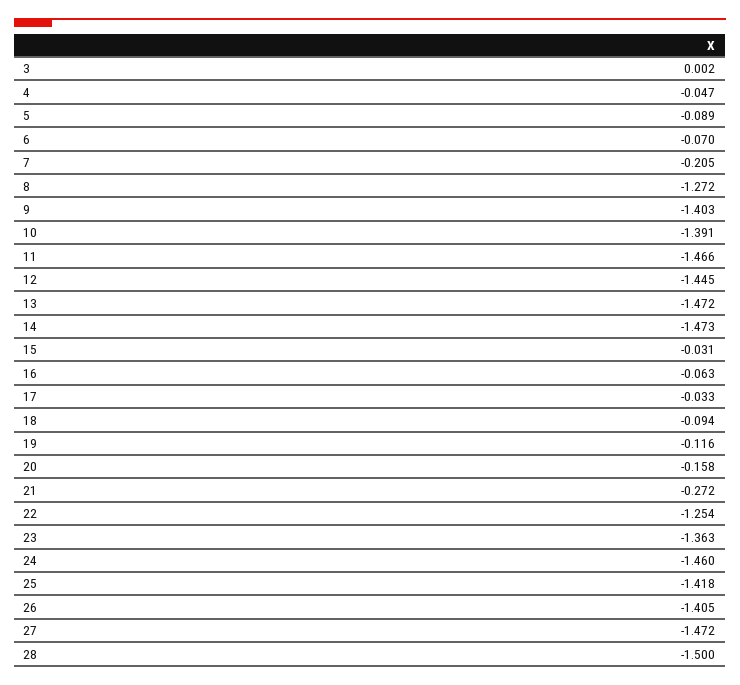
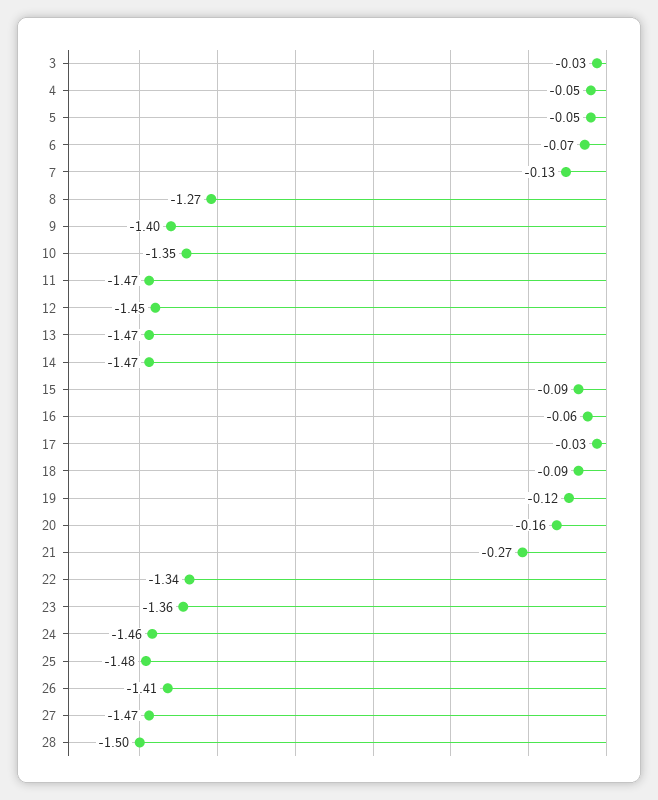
3: 0.002 -> -0.03
5: -0.089 -> -0.05
7: -0.205 -> -0.13
10: -1.391 -> -1.35
15: -0.031 -> -0.09
22: -1.254 -> -1.34
25: -1.418 -> -1.48

